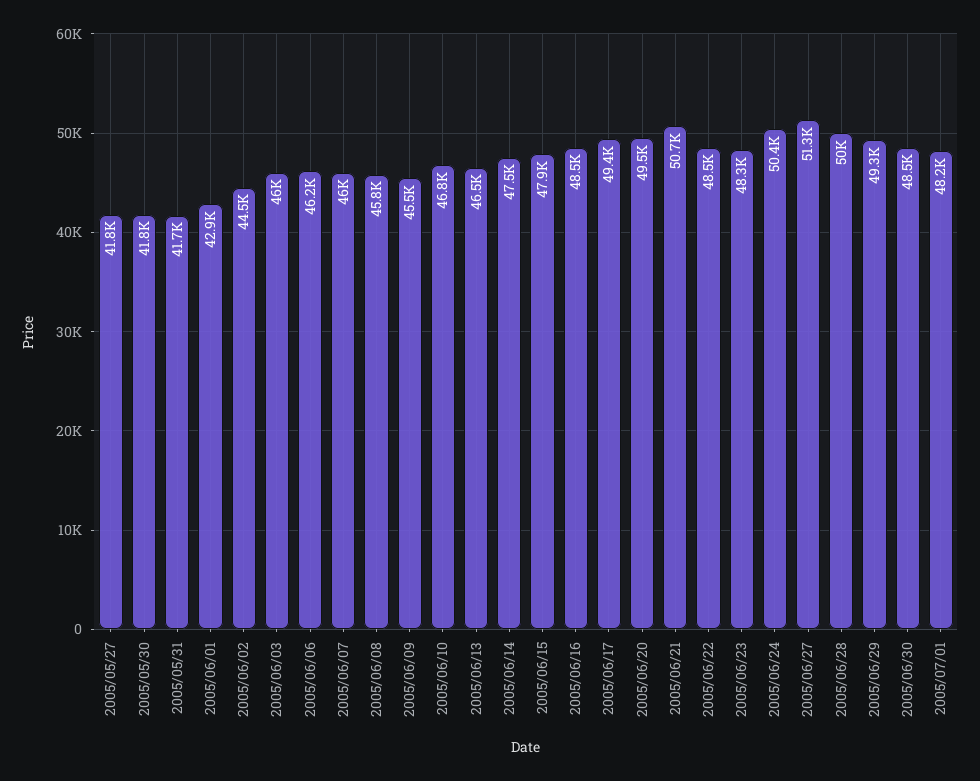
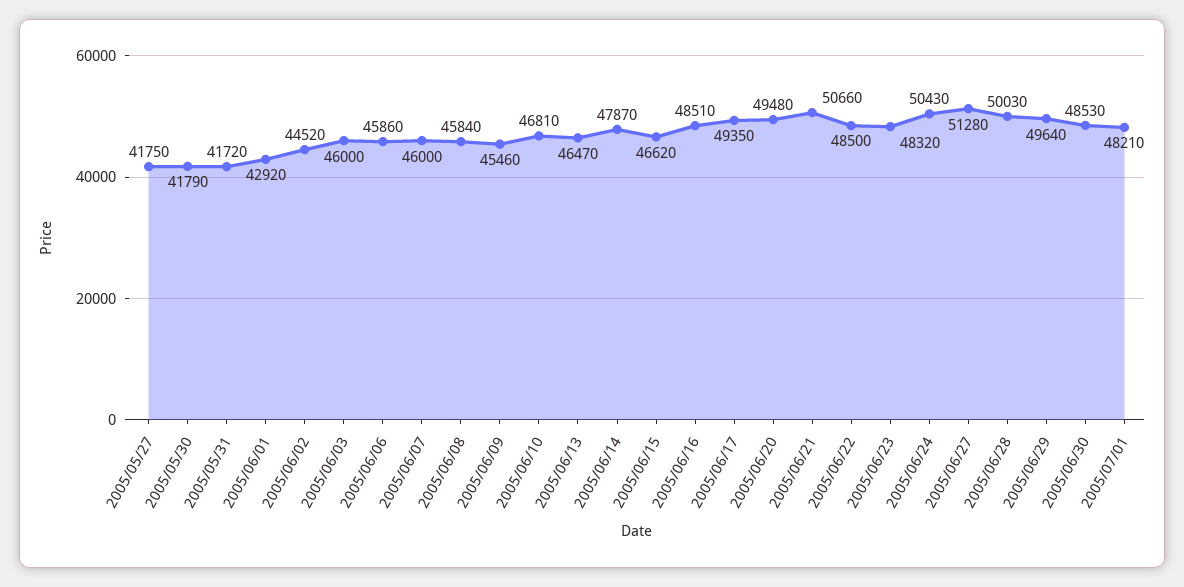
2005/06/06: 46200 -> 45860
2005/06/14: 47500 -> 47870
2005/06/15: 47900 -> 46620
2005/06/29: 49300 -> 49640

